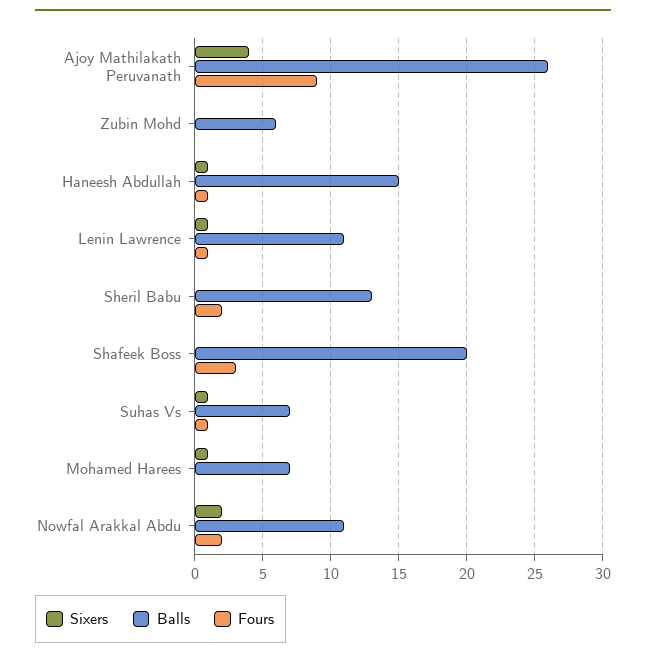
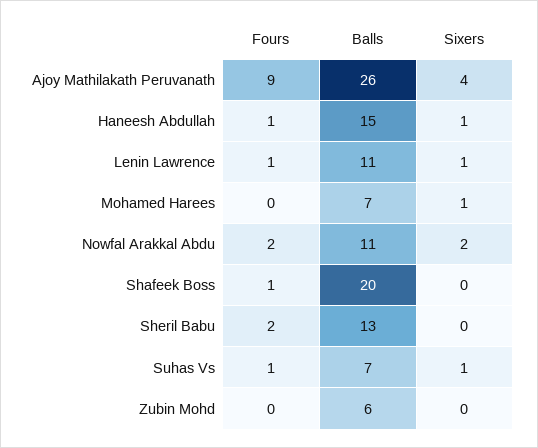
Fours, Shafeek Boss: 3 -> 1

